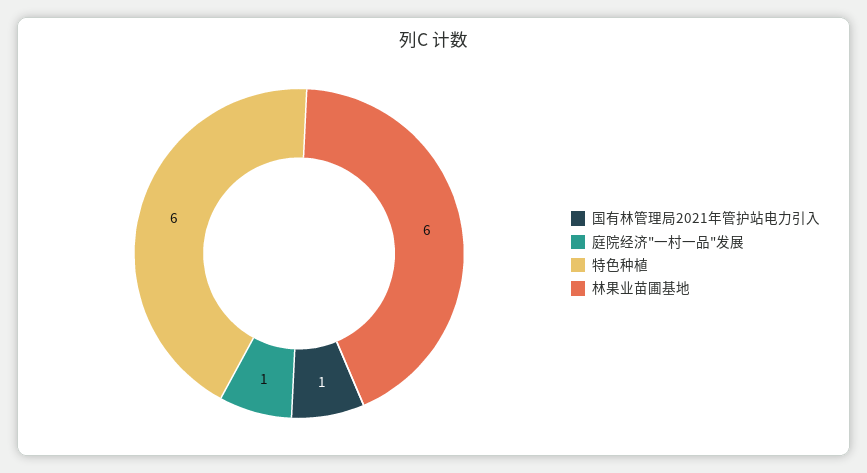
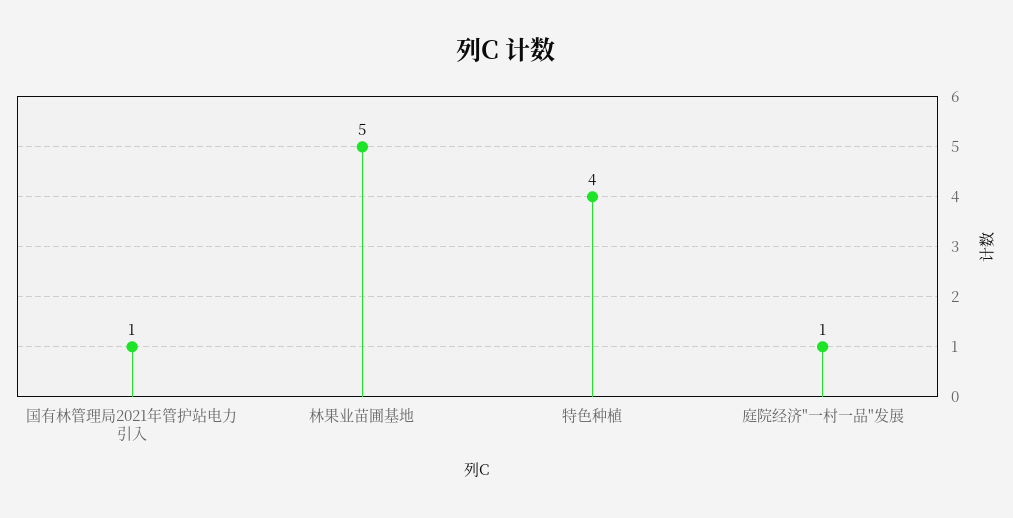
特色种植: 6 -> 4
林果业苗圃基地: 6 -> 5

